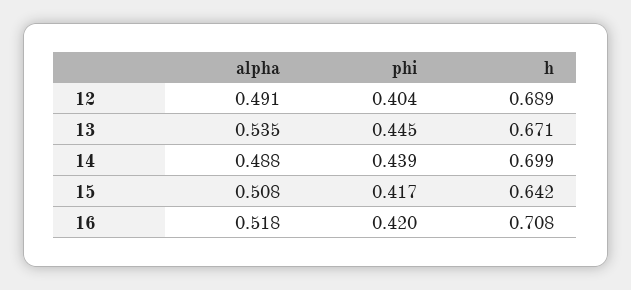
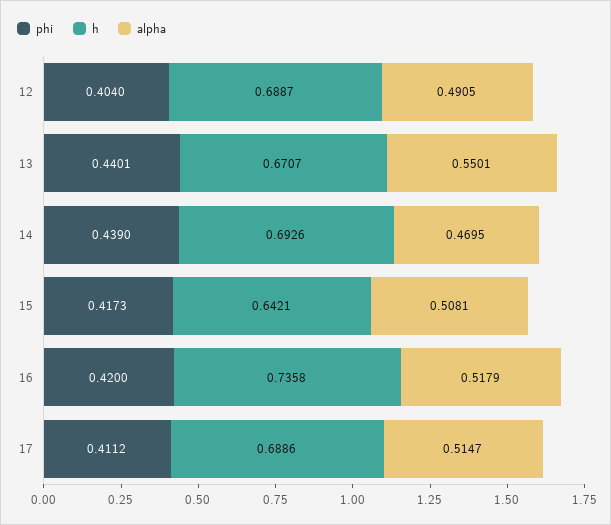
alpha, 13: 0.535 -> 0.5501
phi, 13: 0.445 -> 0.4401
alpha, 14: 0.488 -> 0.4695
h, 14: 0.699 -> 0.6926
h, 16: 0.708 -> 0.7358
phi, 17: none -> 0.4112
h, 17: none -> 0.6886
alpha, 17: none -> 0.5147

